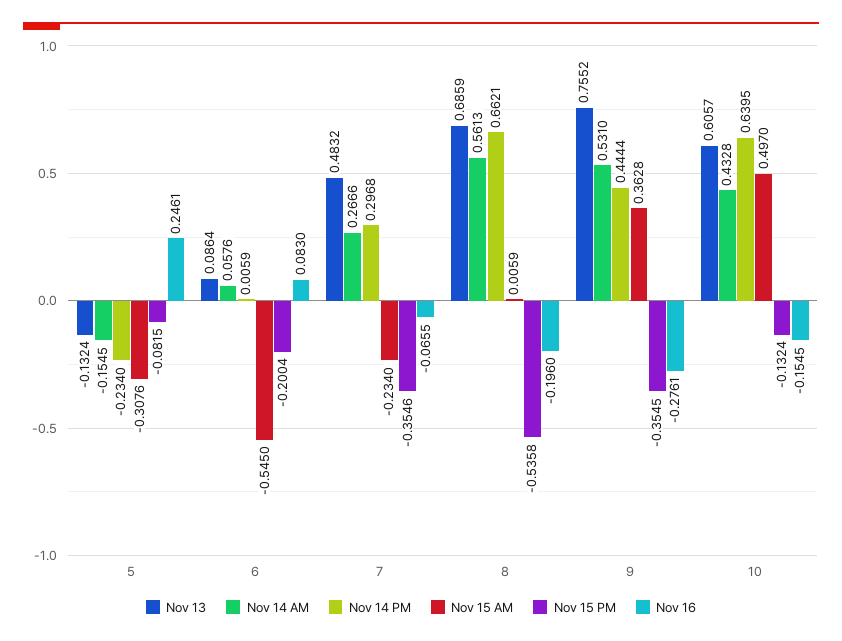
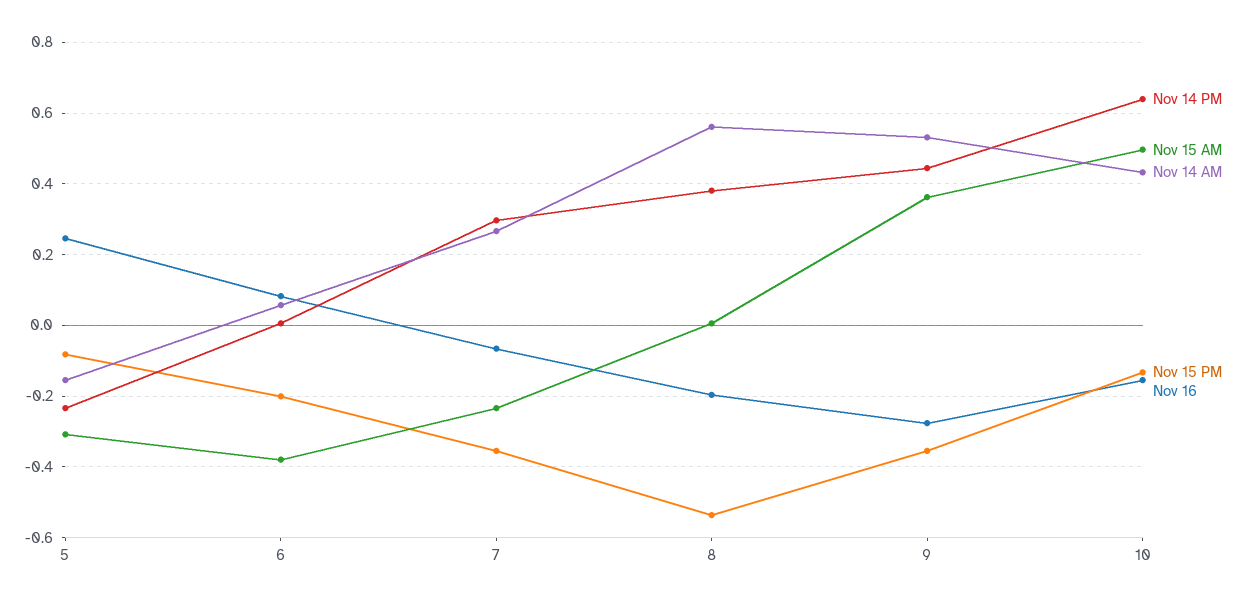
Nov 13, 5: -0.1324 -> none
Nov 13, 6: 0.0864 -> none
Nov 15 AM, 6: -0.545 -> -0.38
Nov 13, 7: 0.4832 -> none
Nov 13, 8: 0.6859 -> none
Nov 14 PM, 8: 0.6621 -> 0.38
Nov 13, 9: 0.7552 -> none
Nov 13, 10: 0.6057 -> none

